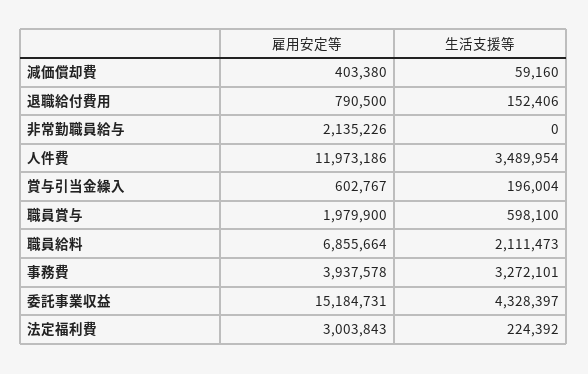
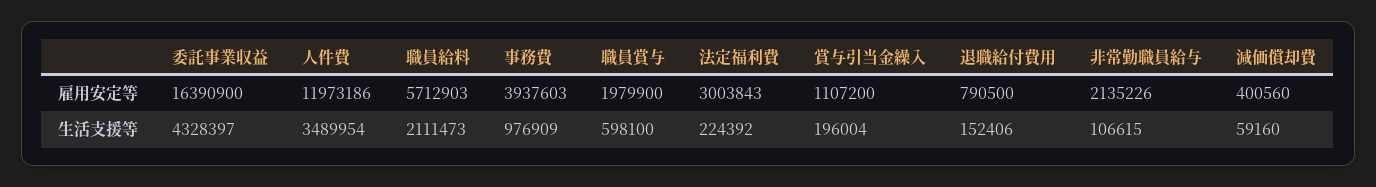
雇用安定等, 減価償却費: 403380 -> 400560
生活支援等, 非常勤職員給与: 0 -> 106615
雇用安定等, 賞与引当金繰入: 602767 -> 1107200
雇用安定等, 職員給料: 6855664 -> 5712903
雇用安定等, 事務費: 3937578 -> 3937603
生活支援等, 事務費: 3272101 -> 976909
雇用安定等, 委託事業収益: 15184731 -> 16390900

